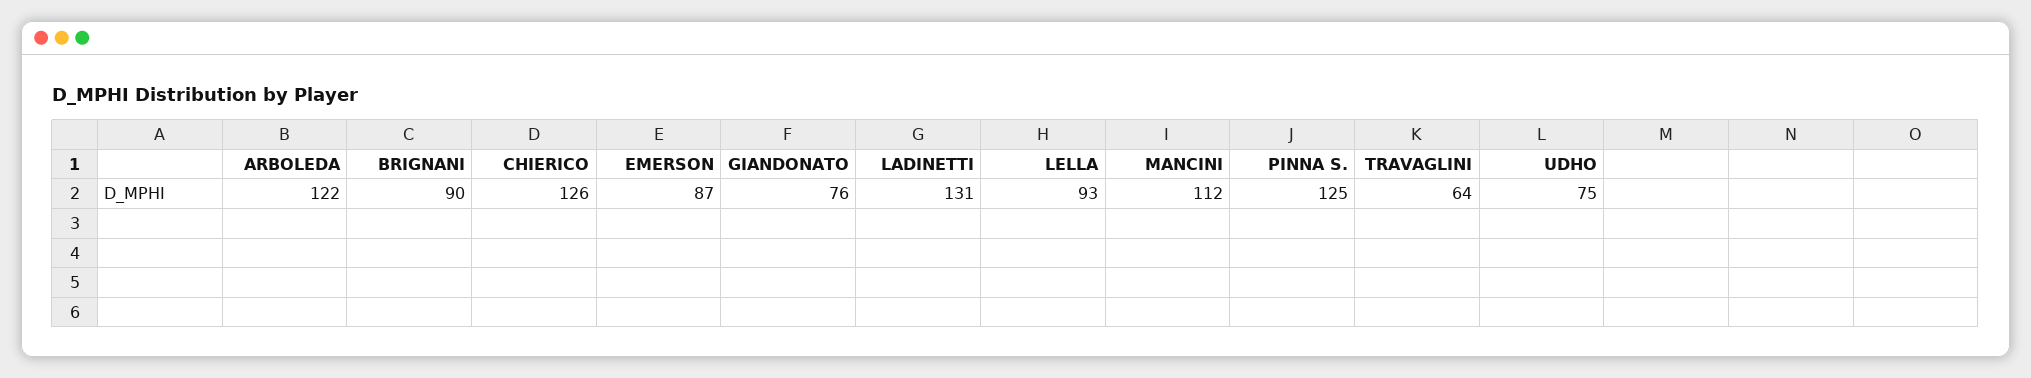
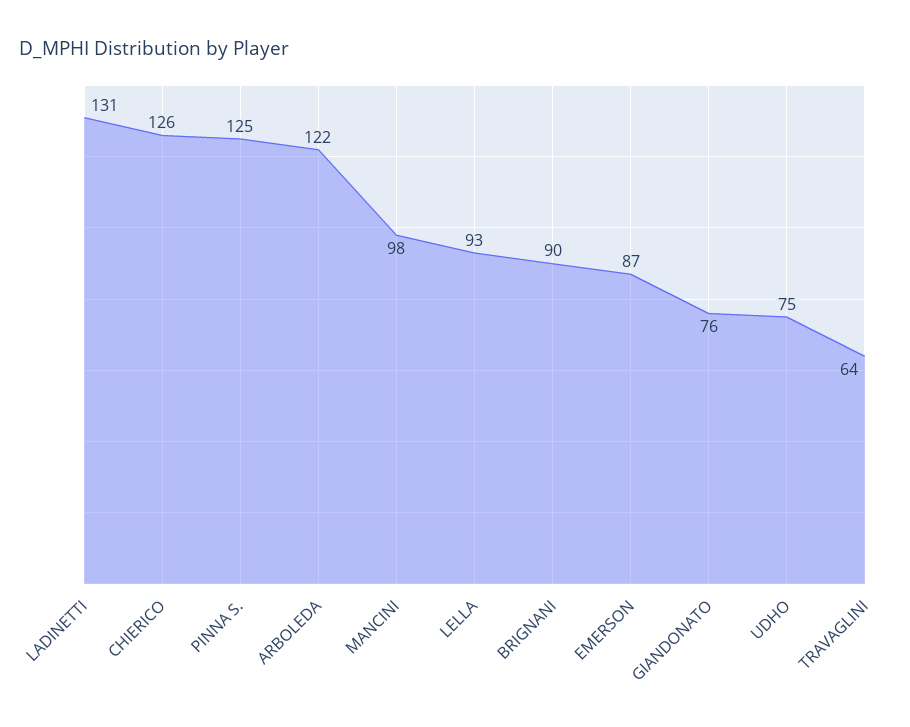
MANCINI: 112 -> 98

